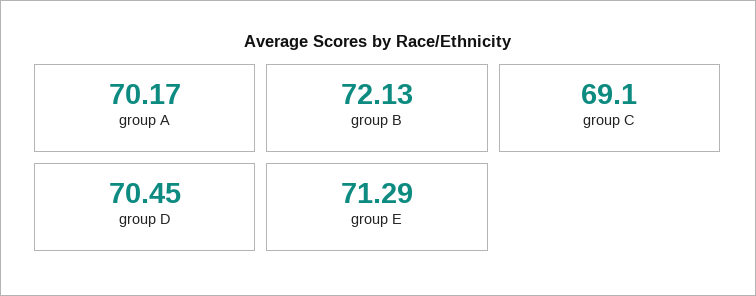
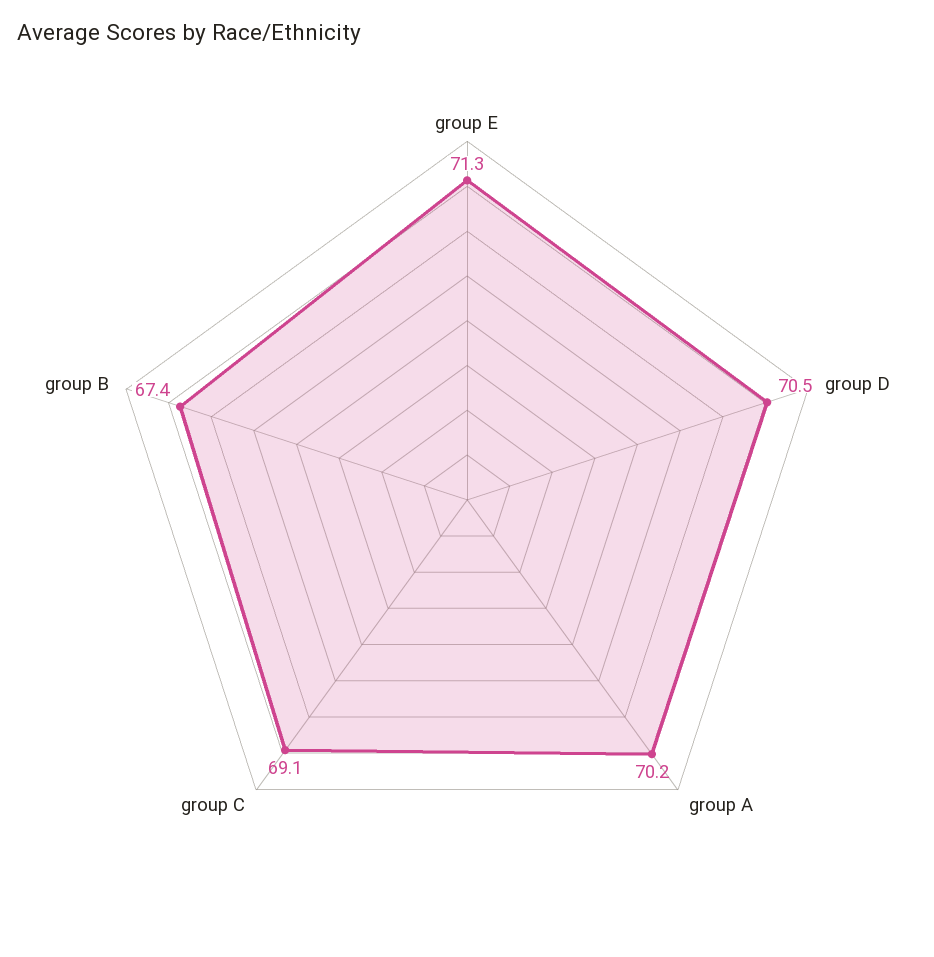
group B: 72.13 -> 67.4

